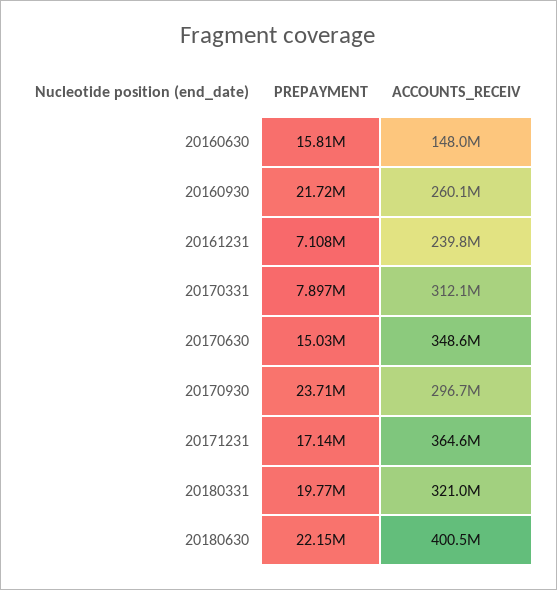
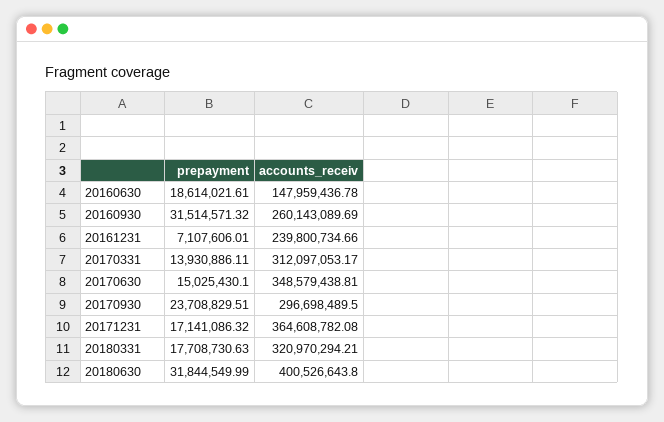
PREPAYMENT, 20160630: 15810000 -> 18614021.61
PREPAYMENT, 20160930: 21720000 -> 31514571.32
PREPAYMENT, 20170331: 7897000 -> 13930886.11
PREPAYMENT, 20180331: 19770000 -> 17708730.63
PREPAYMENT, 20180630: 22150000 -> 31844549.99

